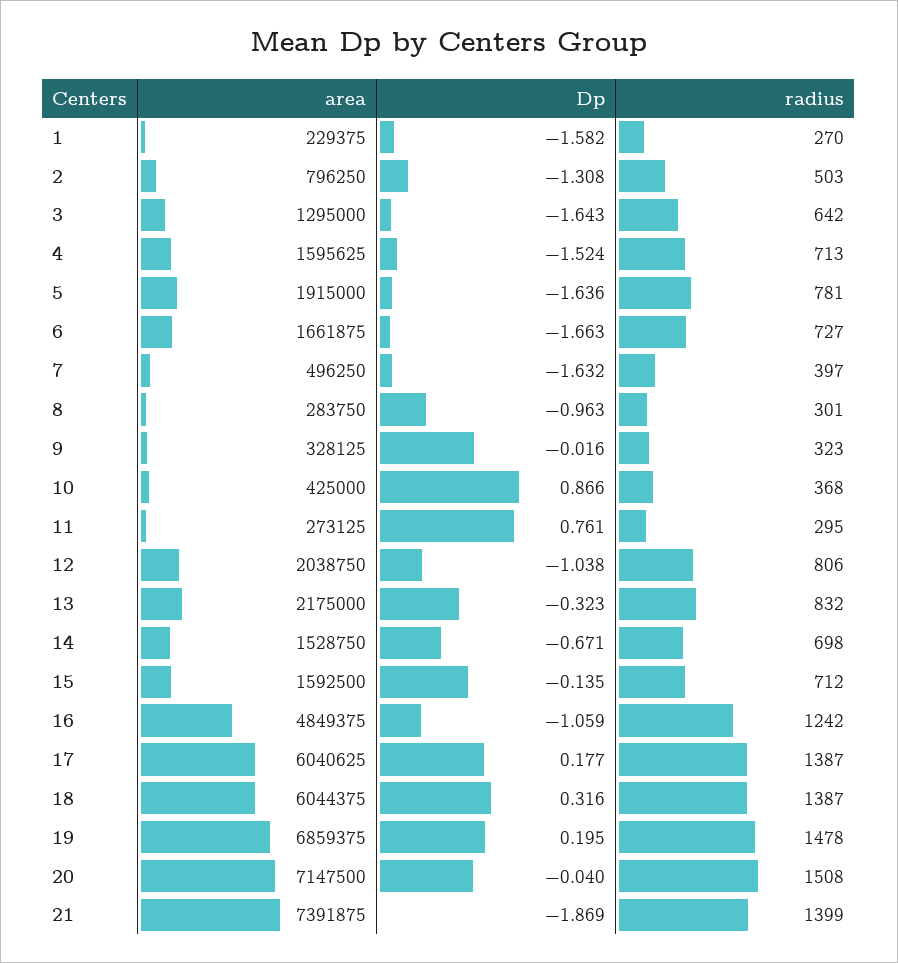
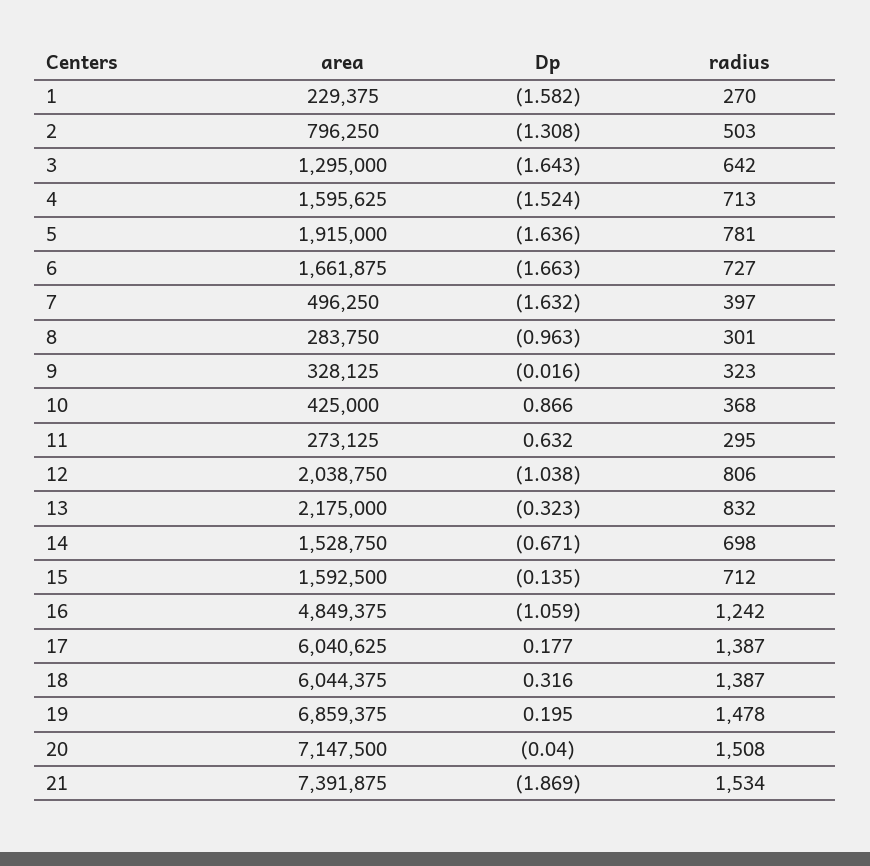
Dp, 11: 0.761 -> 0.632
radius, 21: 1399 -> 1534

